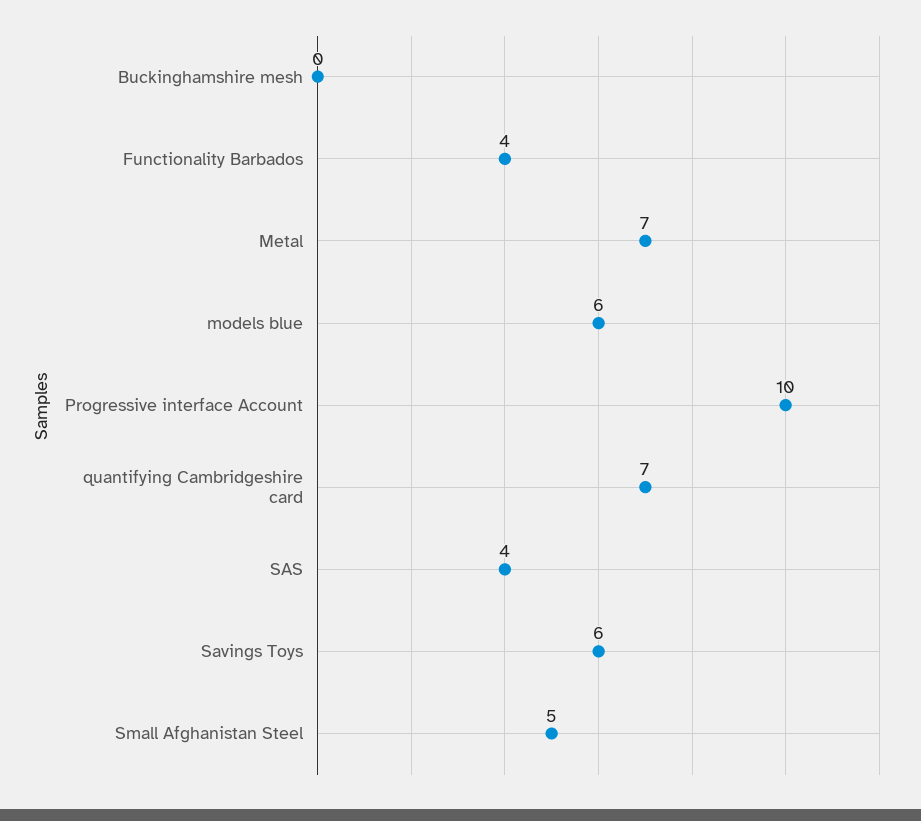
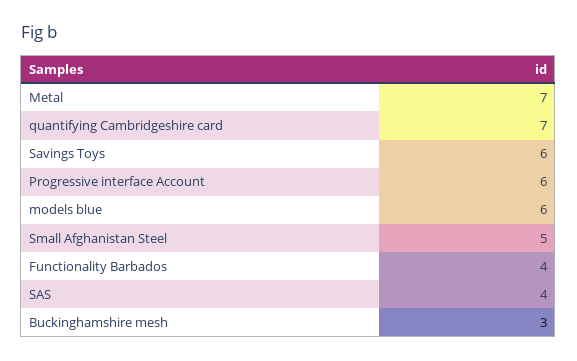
Buckinghamshire mesh: 0 -> 3
Progressive interface Account: 10 -> 6

